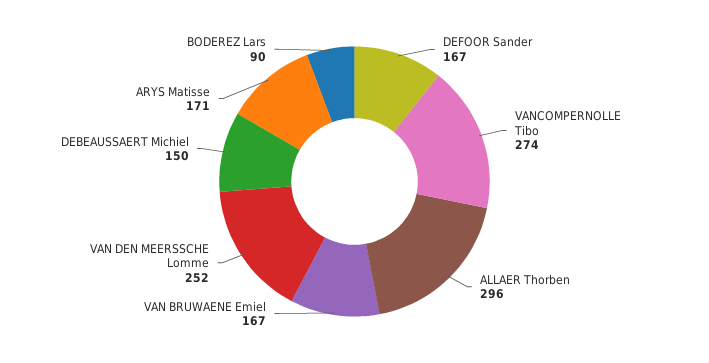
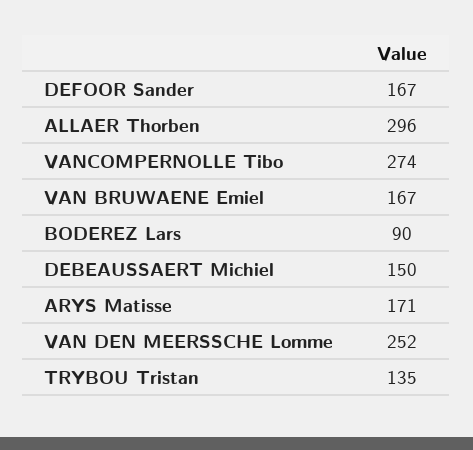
TRYBOU Tristan: none -> 135

